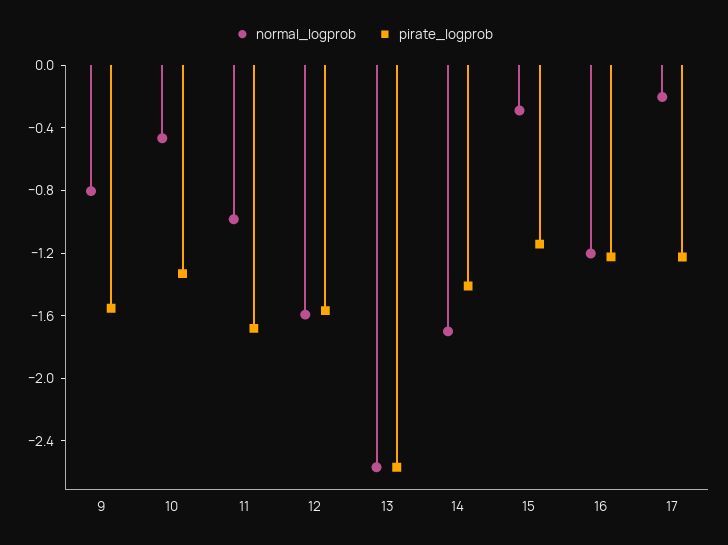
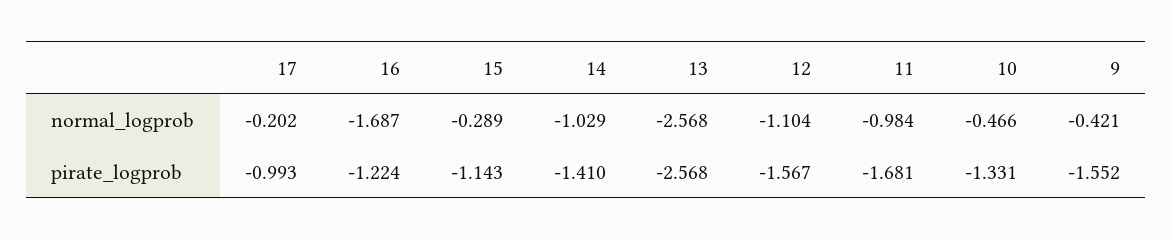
normal_logprob, 9: -0.8 -> -0.421
normal_logprob, 12: -1.6 -> -1.104
normal_logprob, 14: -1.7 -> -1.029
normal_logprob, 16: -1.2 -> -1.687
pirate_logprob, 17: -1.2 -> -0.993

